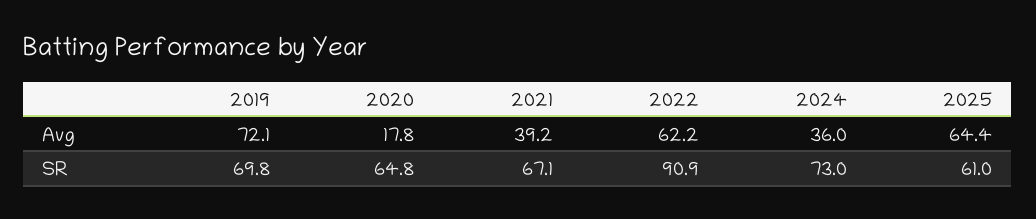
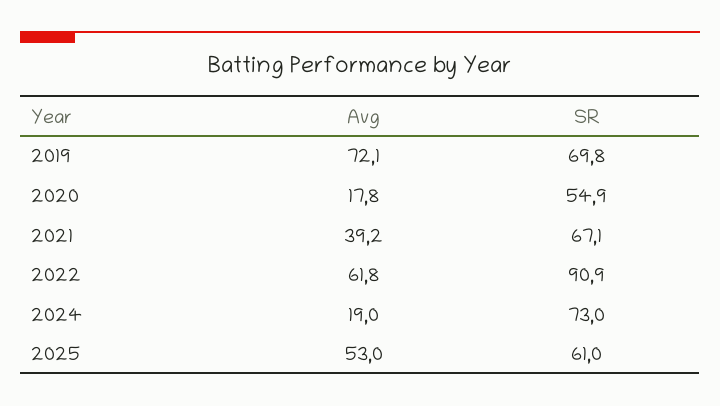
2022, Avg: 62.2 -> 61.8
2024, Avg: 36 -> 19
2025, Avg: 64.4 -> 53
2020, SR: 64.8 -> 54.9

